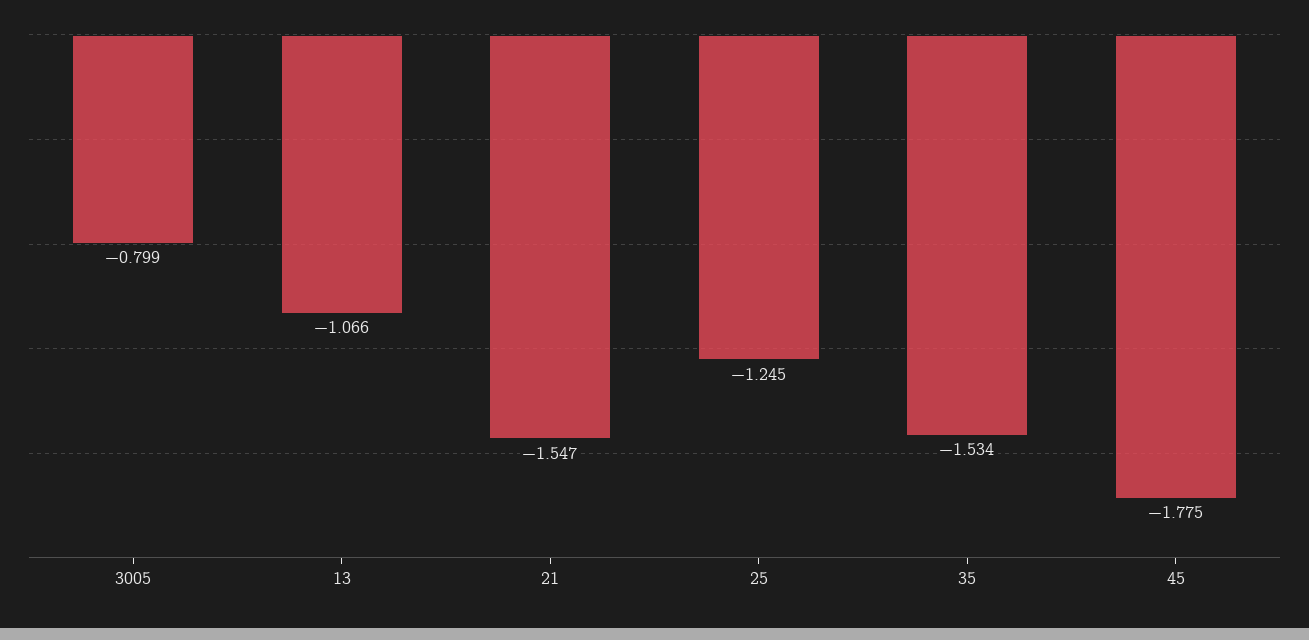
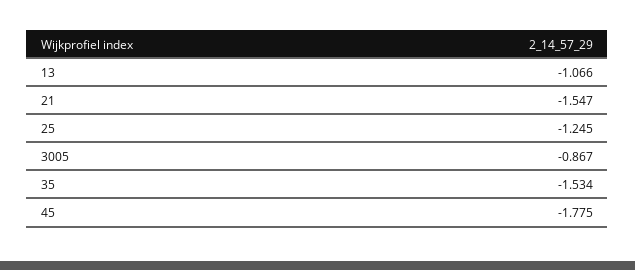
3005: -0.799 -> -0.867

